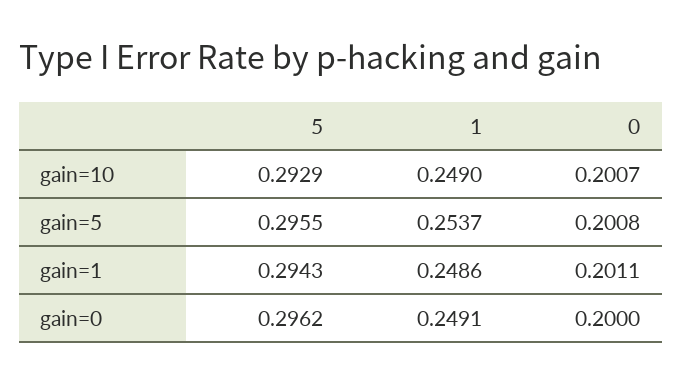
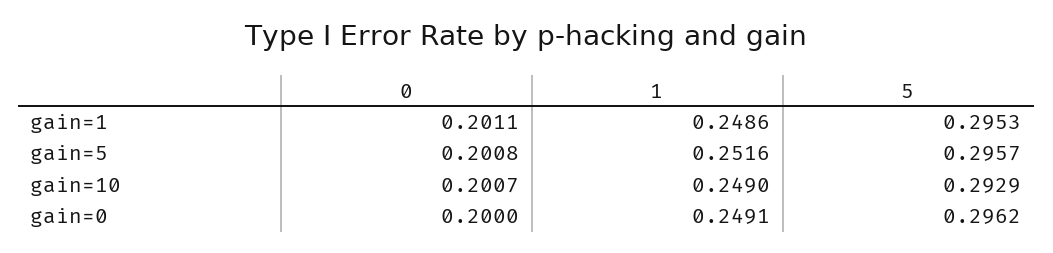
5, gain=5: 0.2955 -> 0.2957
1, gain=5: 0.2537 -> 0.2516
5, gain=1: 0.2943 -> 0.2953

